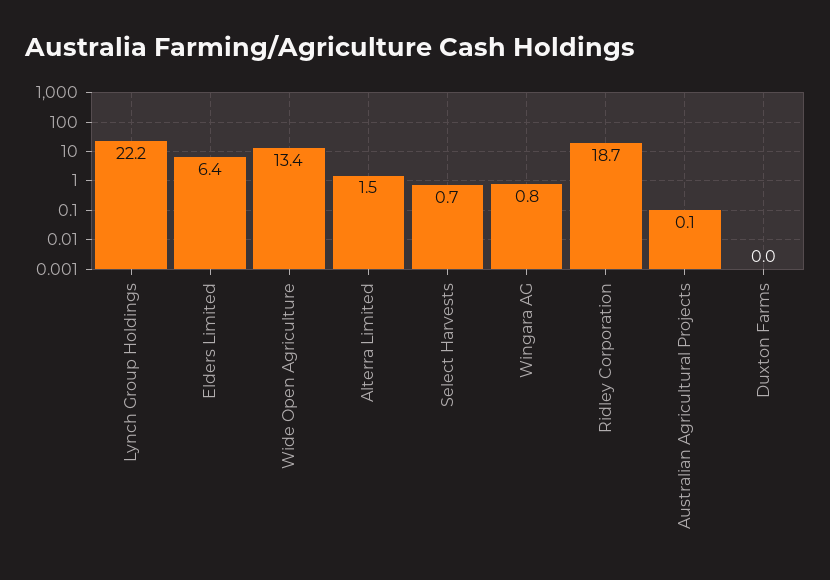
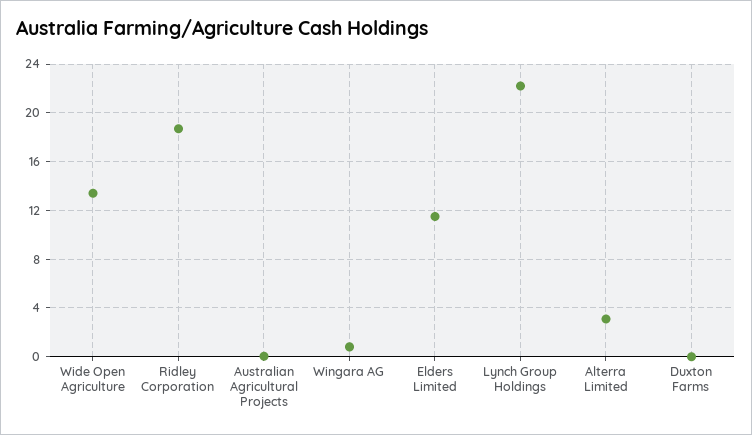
Elders Limited: 6.4 -> 11.5
Alterra Limited: 1.5 -> 3
Select Harvests: 0.7 -> none

